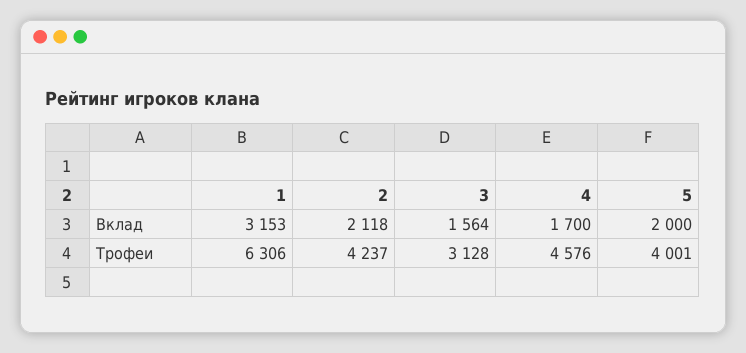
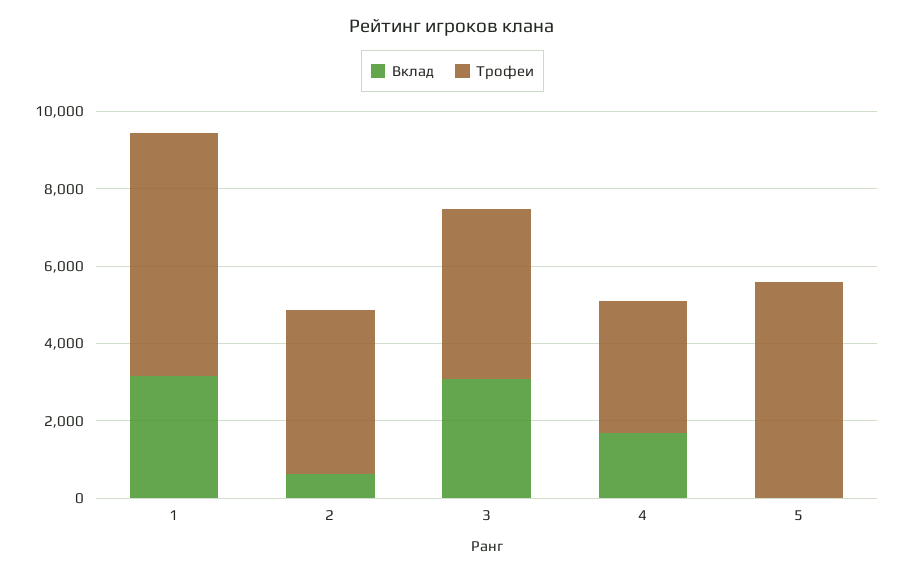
Вклад, 2: 2118 -> 500
Вклад, 3: 1564 -> 3000
Вклад, 5: 2000 -> 0
Трофеи, 3: 3128 -> 4500
Трофеи, 4: 4576 -> 3500
Трофеи, 5: 4001 -> 5500

